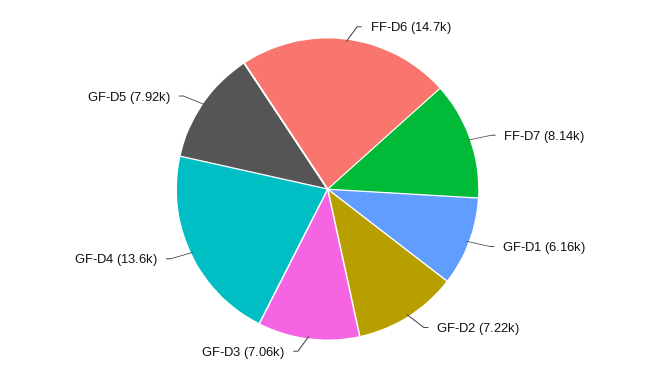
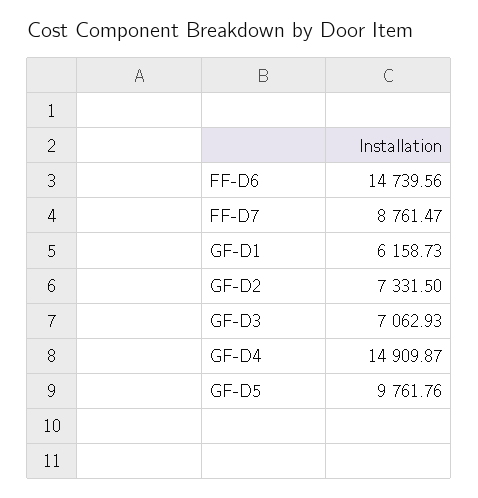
FF-D7: 8140 -> 8761.47
GF-D2: 7220 -> 7331.5
GF-D4: 13600 -> 14909.87
GF-D5: 7920 -> 9761.76

